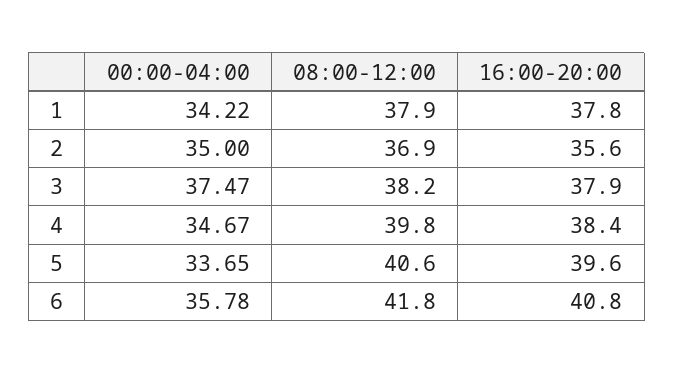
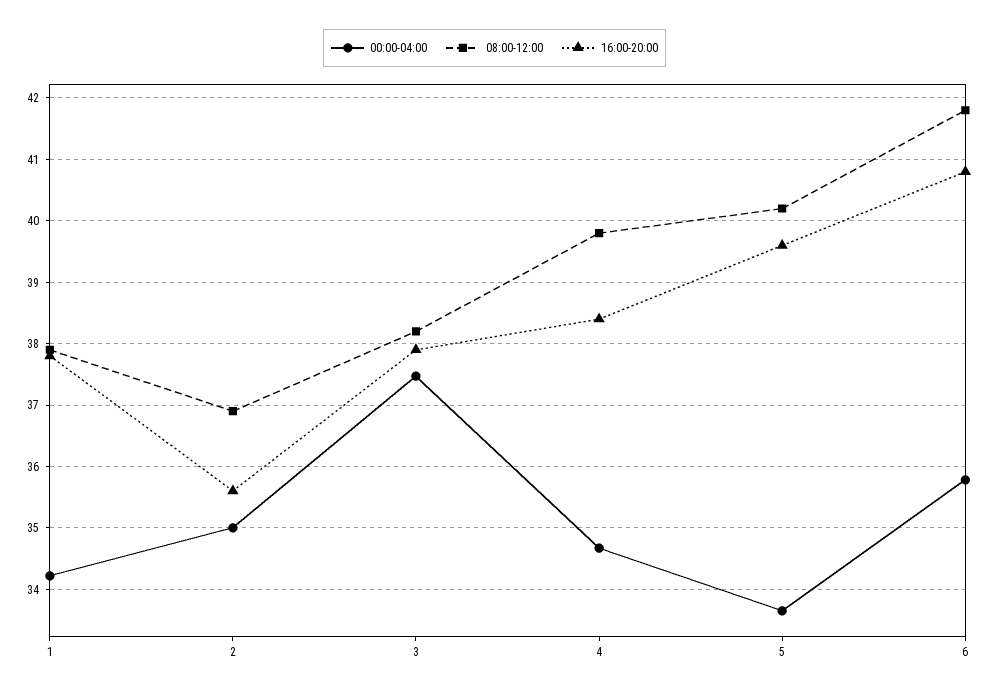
08:00-12:00, 5: 40.6 -> 40.2

